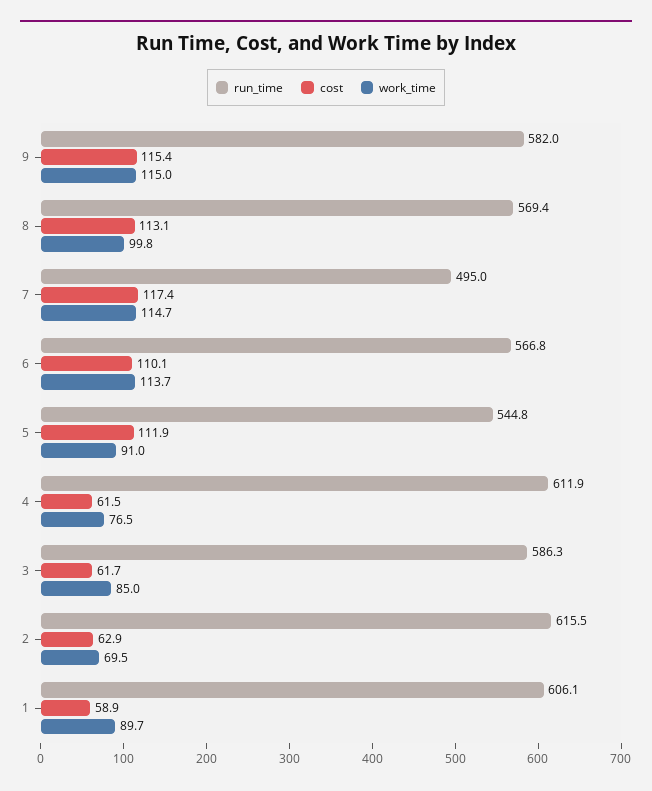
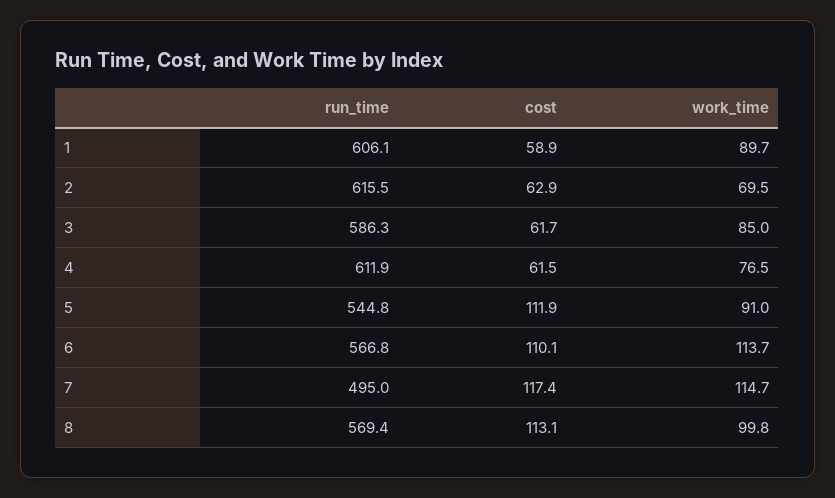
run_time, 9: 582 -> none
cost, 9: 115.4 -> none
work_time, 9: 115 -> none

